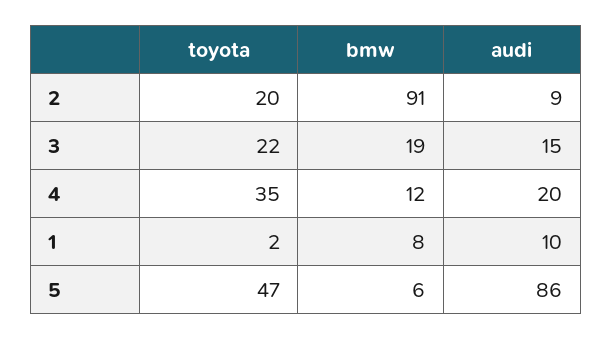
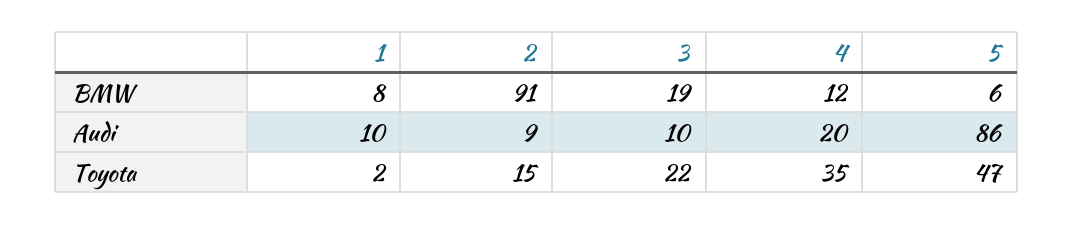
toyota, 2: 20 -> 15
audi, 3: 15 -> 10

